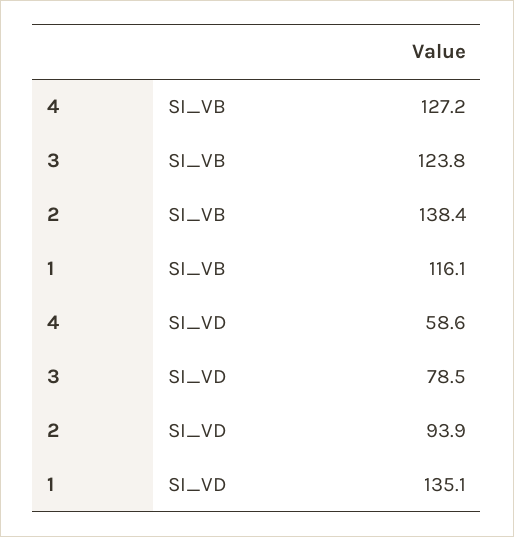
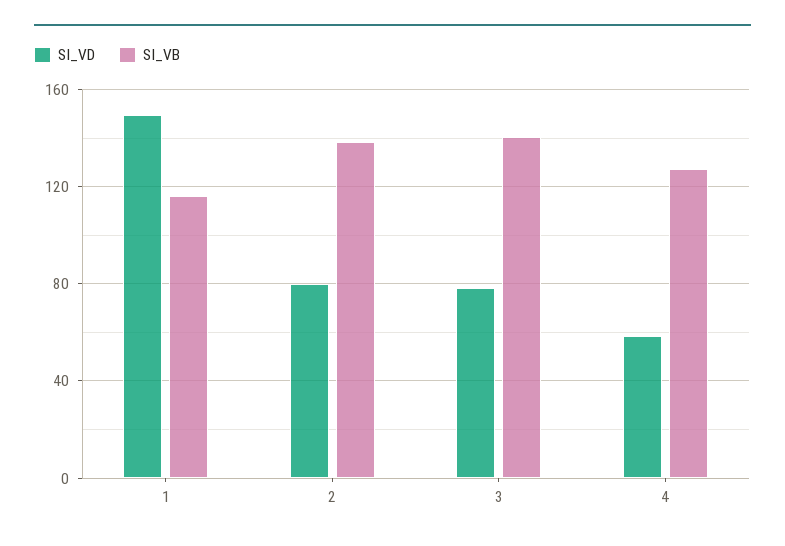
SI_VB, 3: 123.8 -> 140
SI_VD, 2: 93.9 -> 80
SI_VD, 1: 135.1 -> 150

